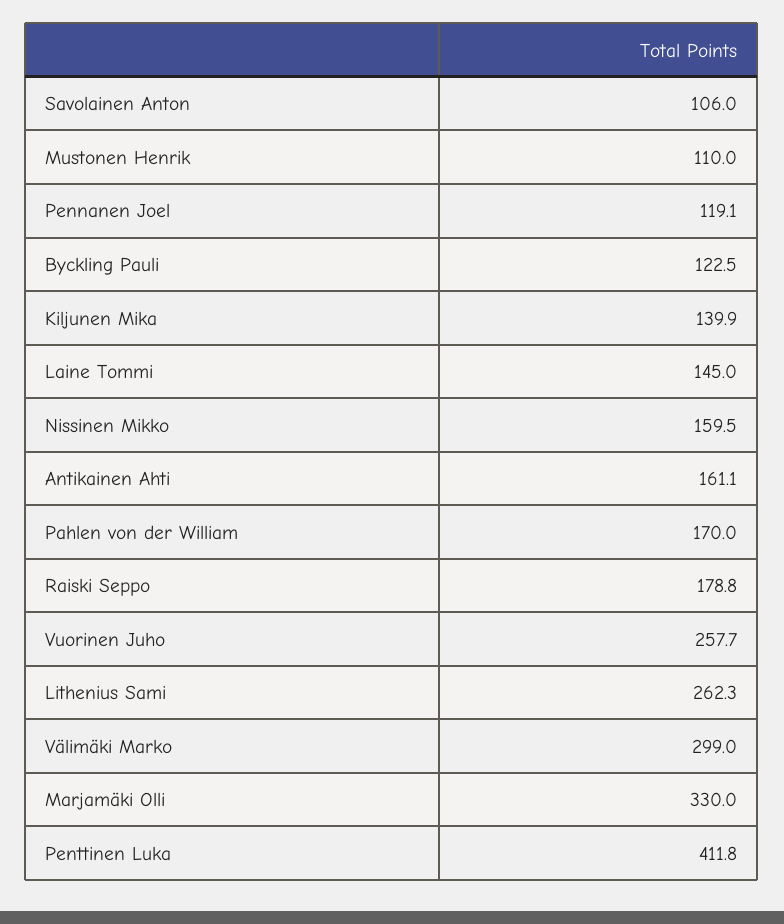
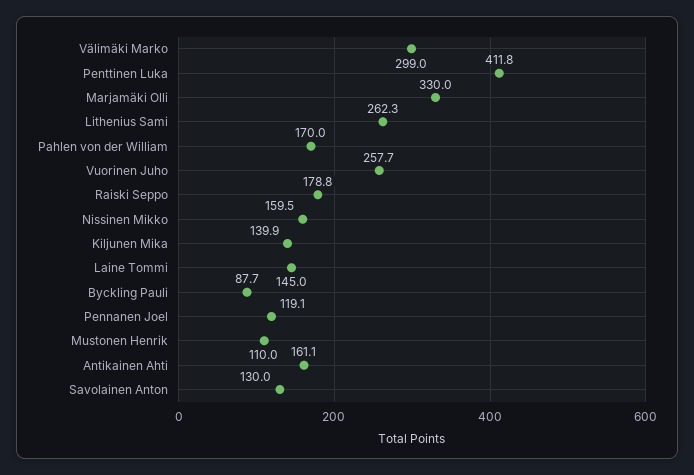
Savolainen Anton: 106 -> 130
Byckling Pauli: 122.5 -> 87.7

